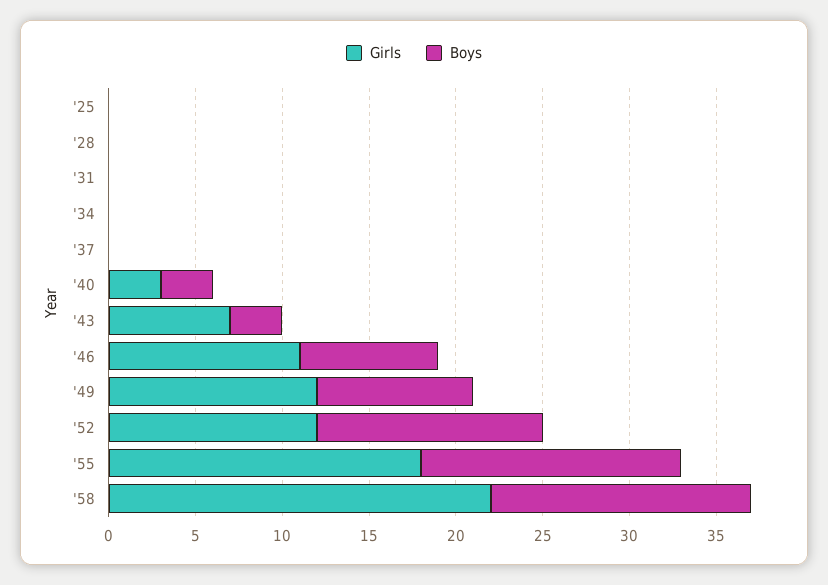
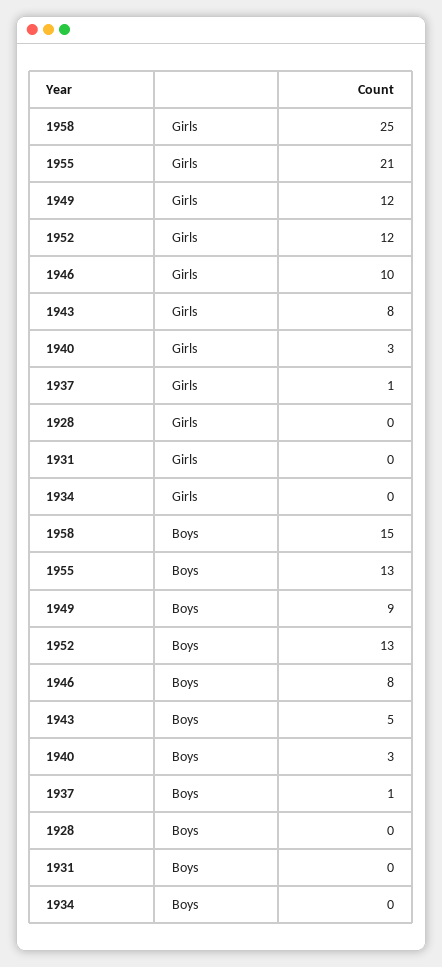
Girls, '25: 0 -> none
Boys, '25: 0 -> none
Girls, '37: 0 -> 1
Boys, '37: 0 -> 1
Girls, '43: 7 -> 8
Boys, '43: 3 -> 5
Girls, '46: 11 -> 10
Girls, '55: 18 -> 21
Boys, '55: 15 -> 13
Girls, '58: 22 -> 25

